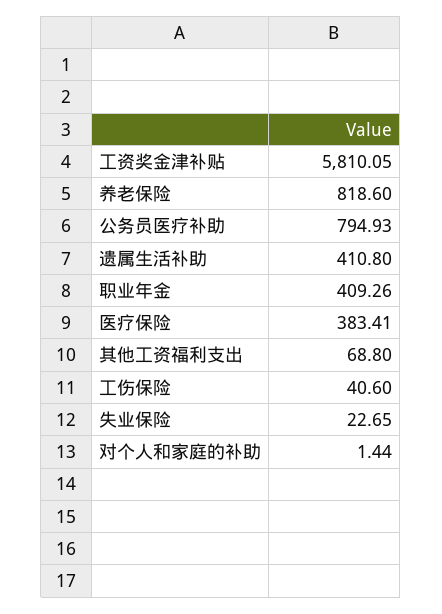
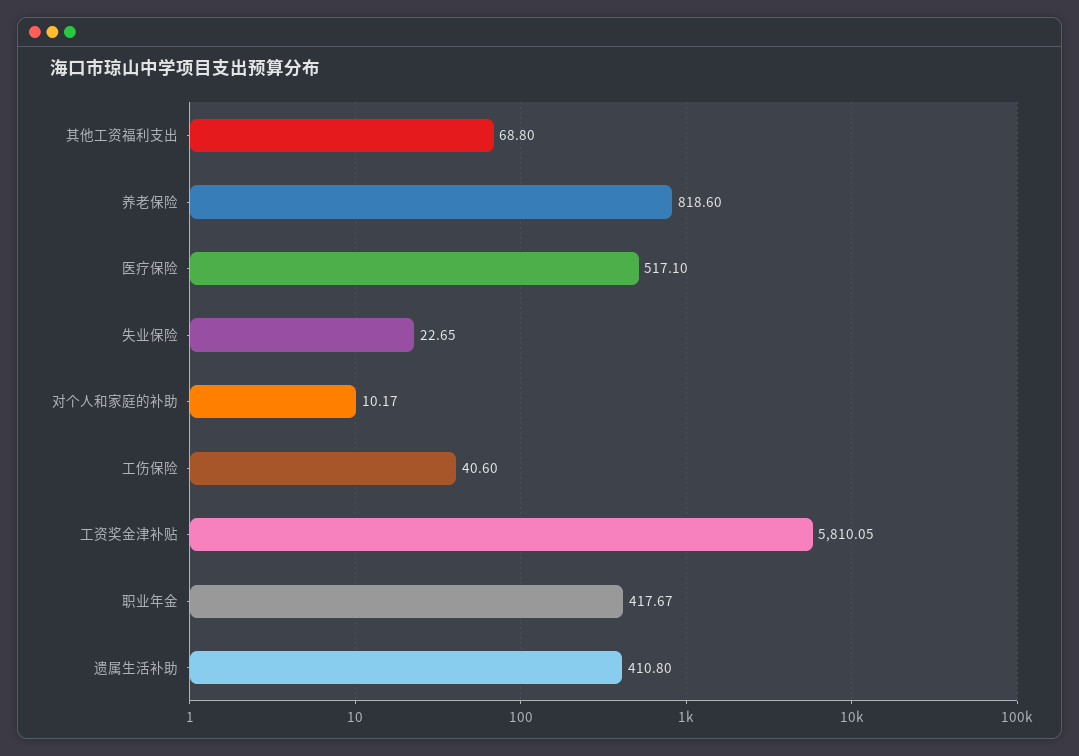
公务员医疗补助: 794.93 -> none
职业年金: 409.26 -> 417.67
医疗保险: 383.41 -> 517.1
对个人和家庭的补助: 1.44 -> 10.17

